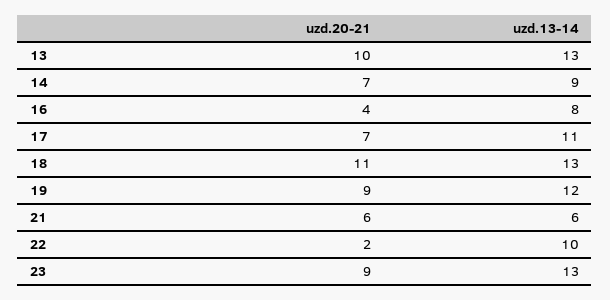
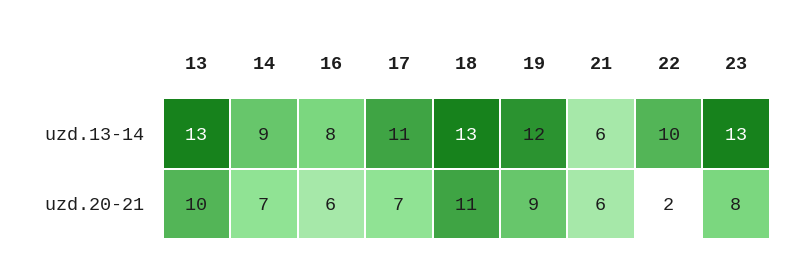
uzd.20-21, 16: 4 -> 6
uzd.20-21, 23: 9 -> 8

